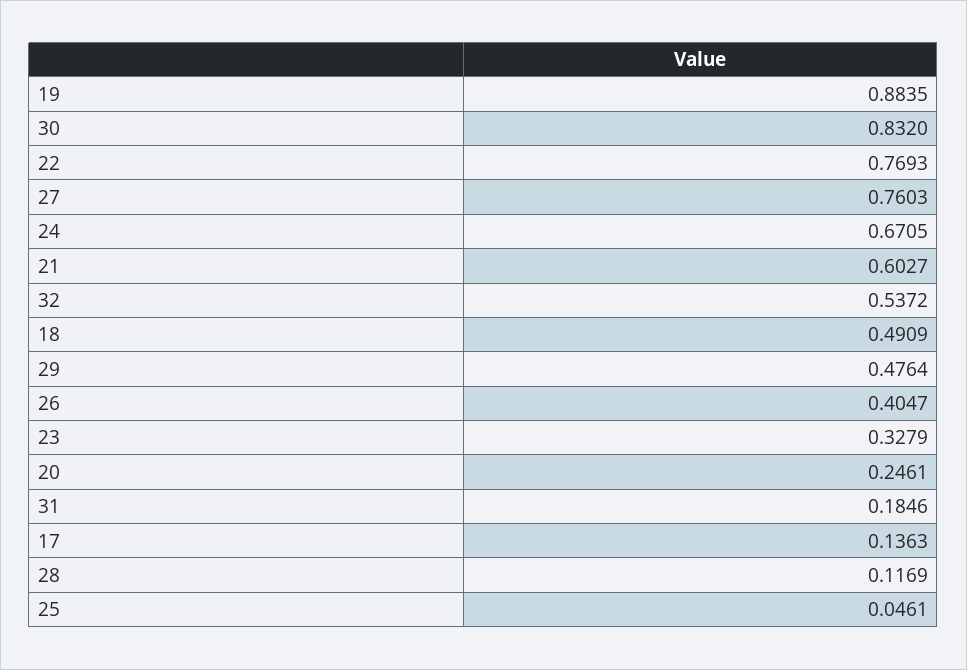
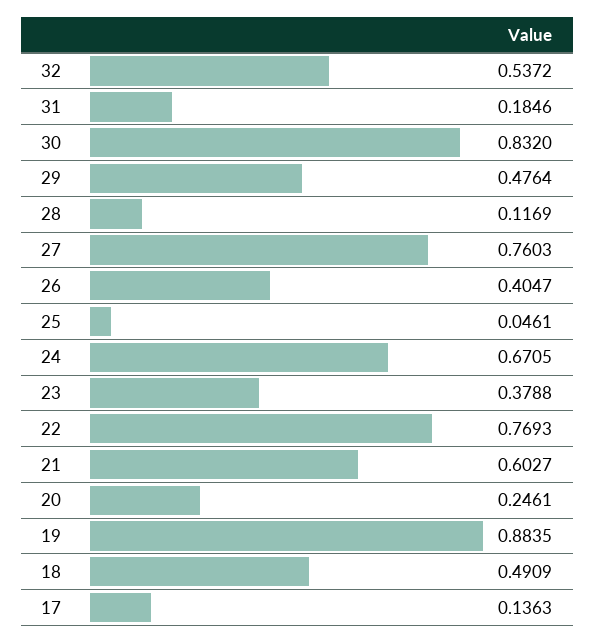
23: 0.3279 -> 0.3788

